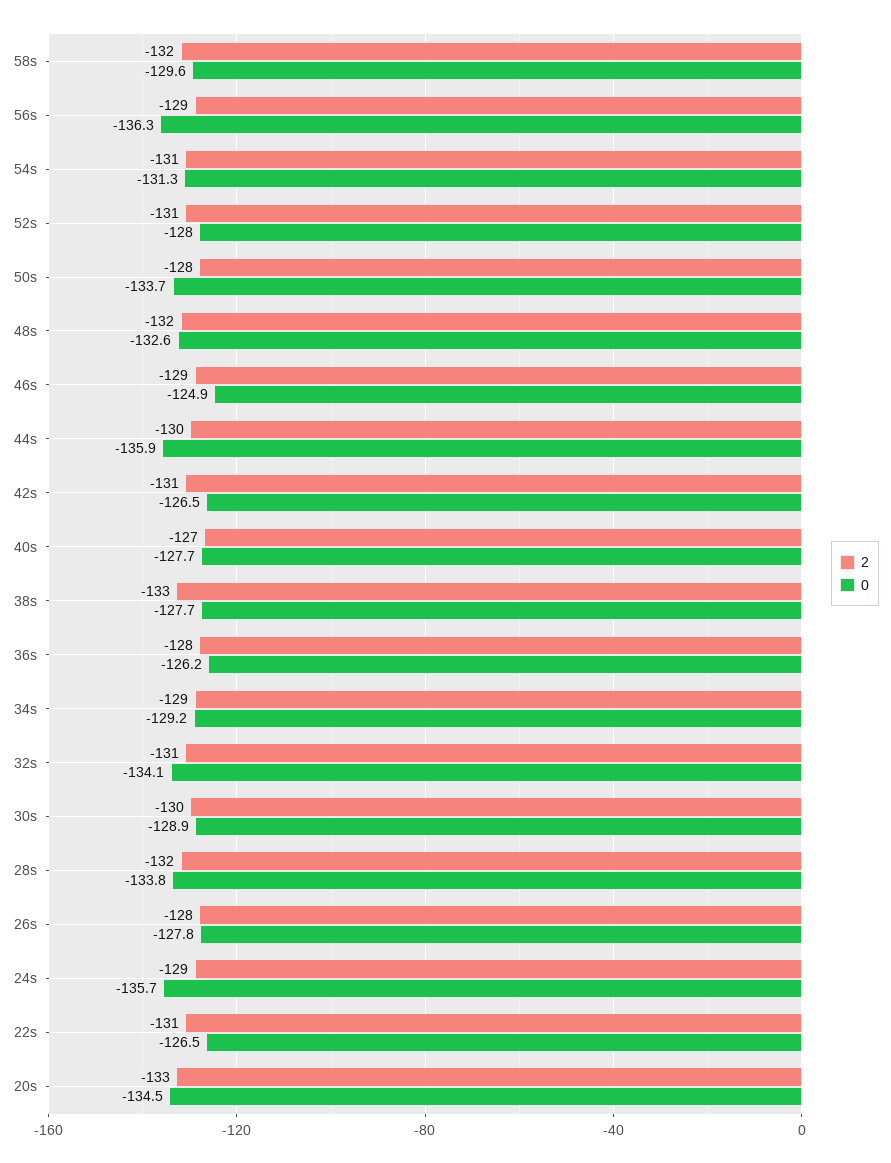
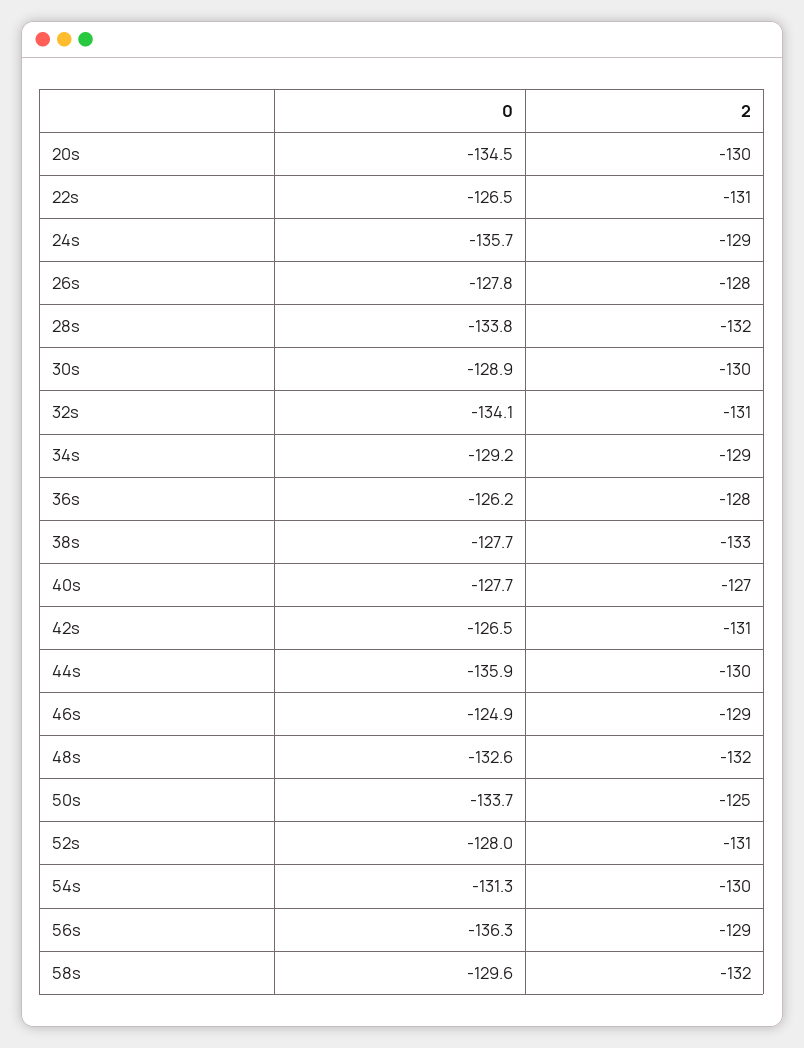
2, 54s: -131 -> -130
2, 50s: -128 -> -125
2, 20s: -133 -> -130

